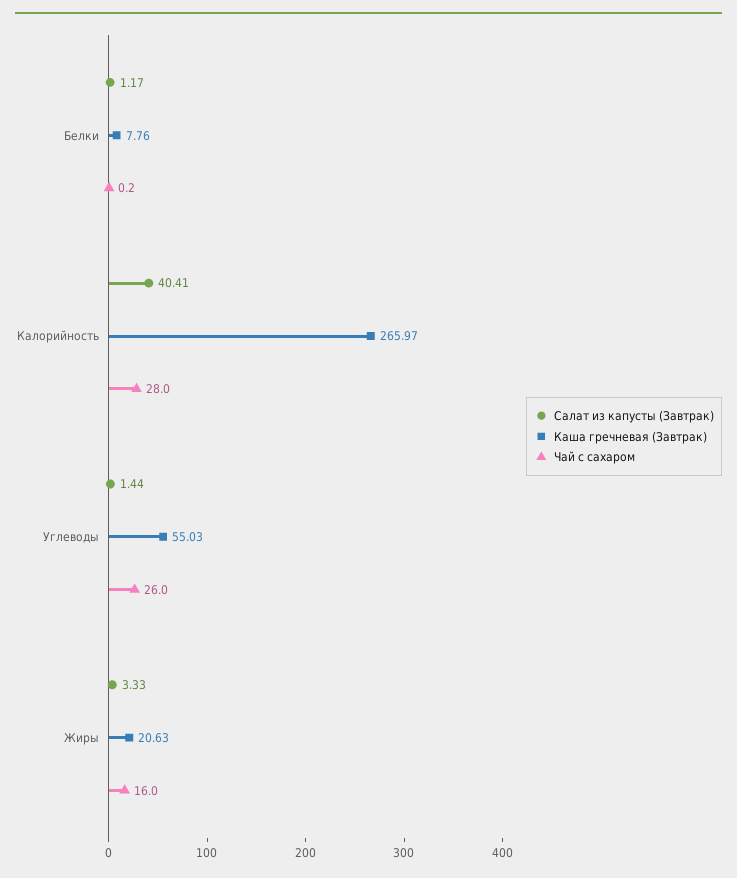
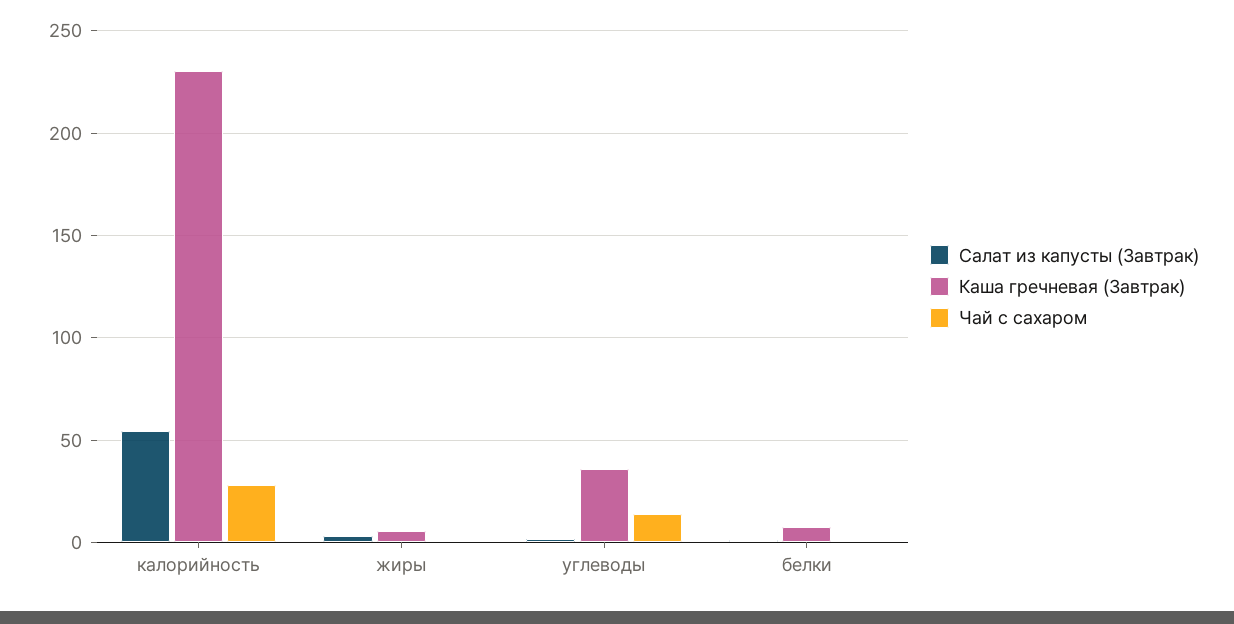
Салат из капусты (Завтрак), Калорийность: 40.41 -> 55
Каша гречневая (Завтрак), Калорийность: 265.97 -> 230
Каша гречневая (Завтрак), Углеводы: 55.03 -> 35
Чай с сахаром, Углеводы: 26 -> 15
Каша гречневая (Завтрак), Жиры: 20.63 -> 5
Чай с сахаром, Жиры: 16 -> 0

